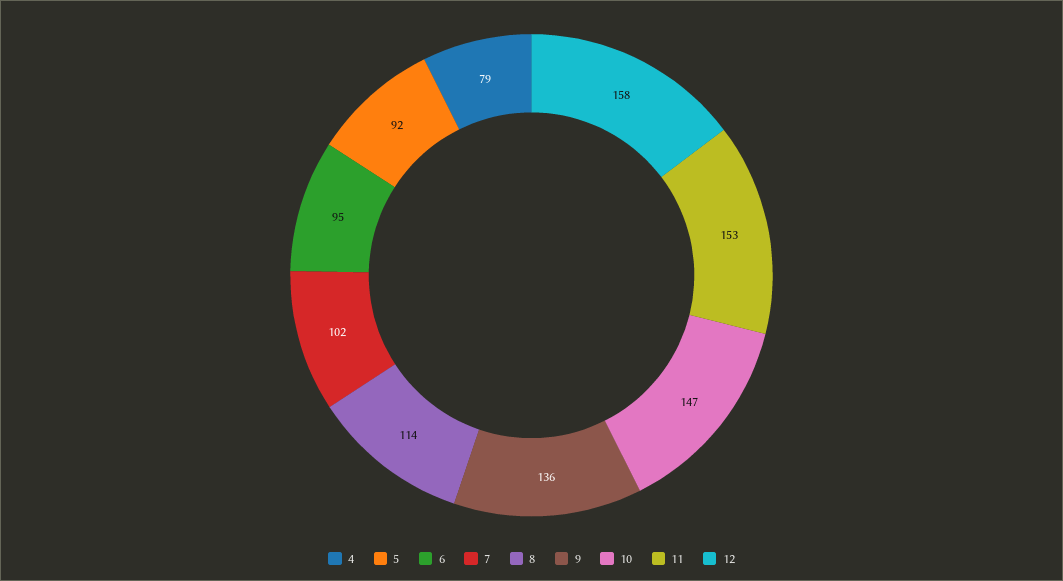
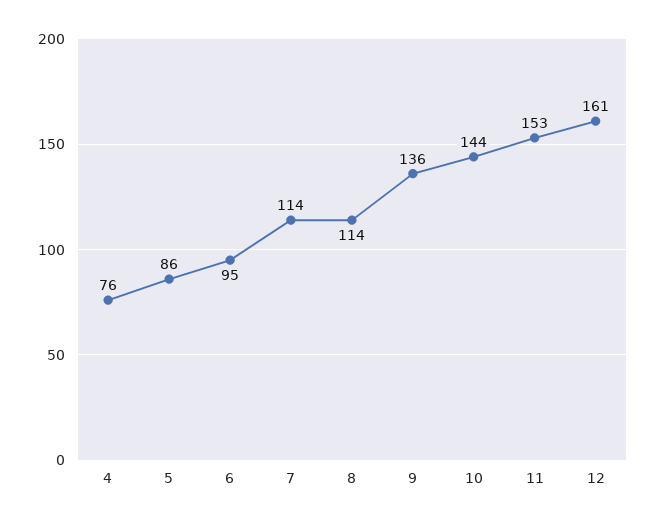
4: 79 -> 76
5: 92 -> 86
7: 102 -> 114
10: 147 -> 144
12: 158 -> 161

